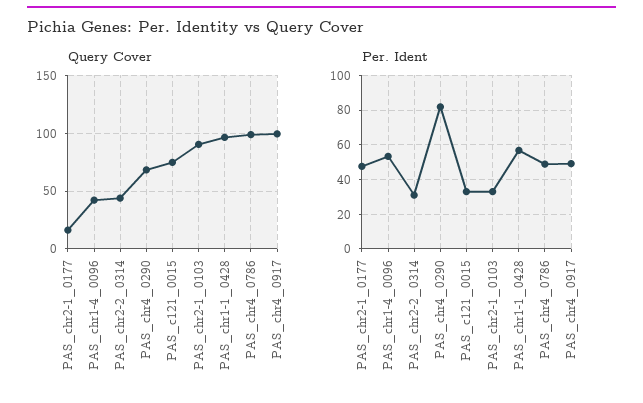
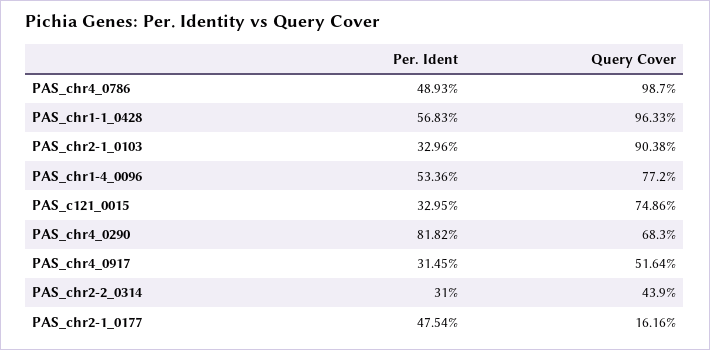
Query Cover, PAS_chr1-4_0096: 40 -> 77.2
Query Cover, PAS_chr4_0917: 100 -> 51.64
Per. Ident, PAS_chr4_0917: 50 -> 31.45

